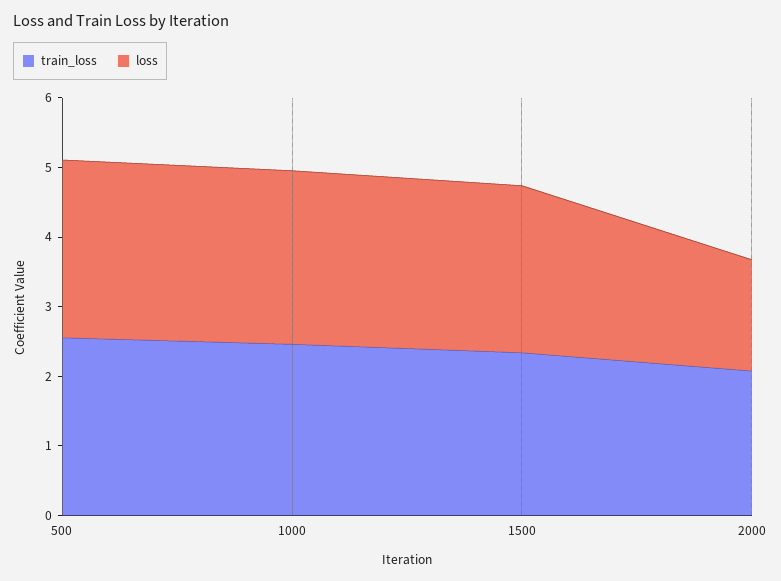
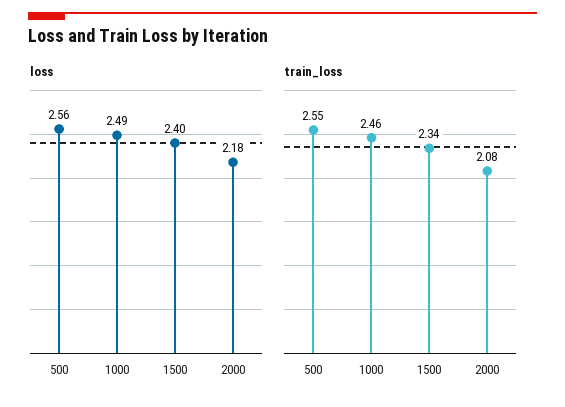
loss, 2000: 1.6 -> 2.18

